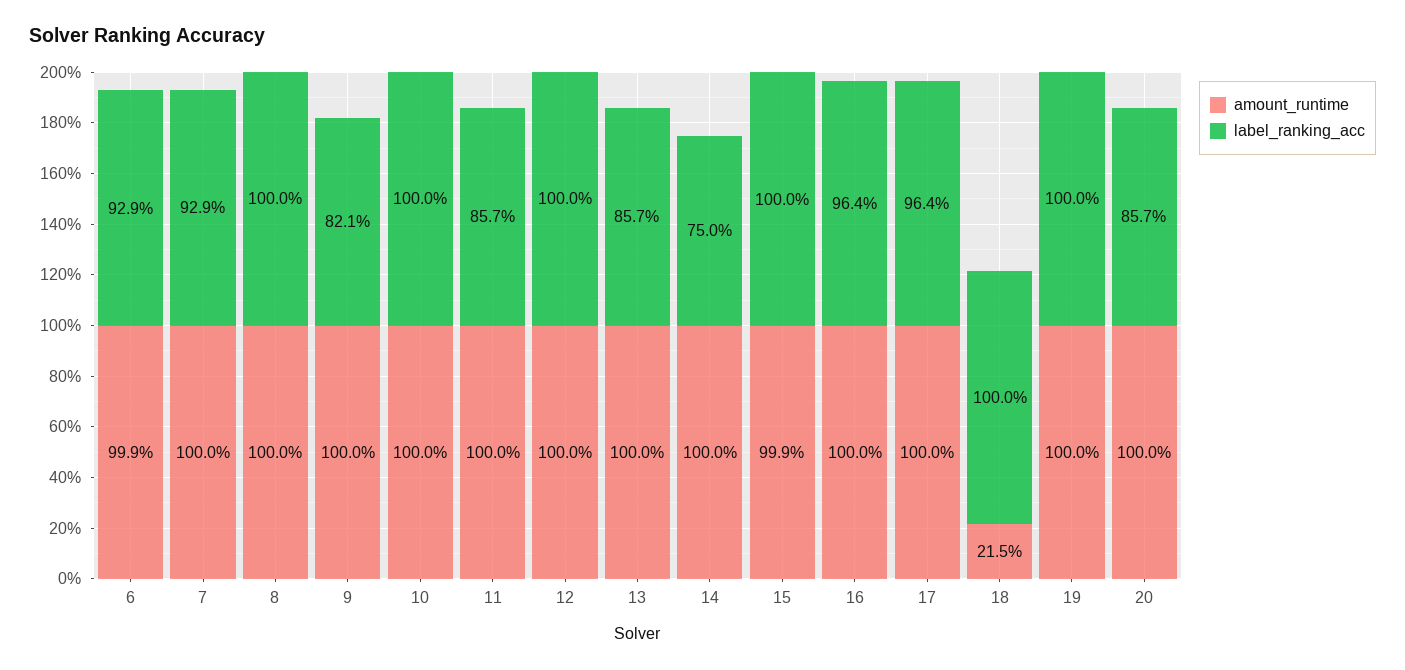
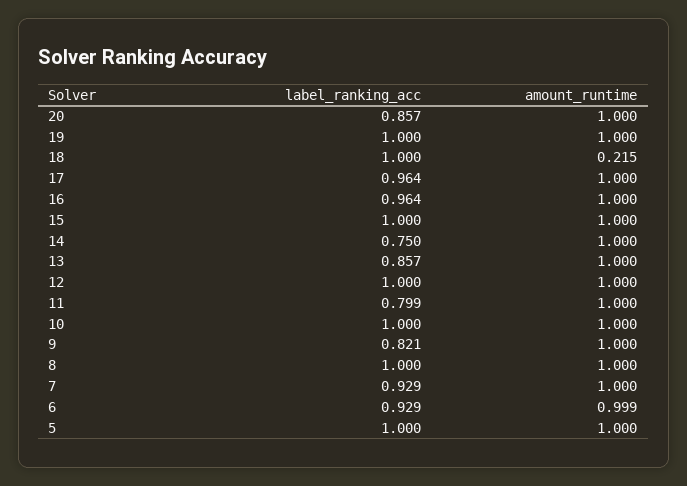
label_ranking_acc, 11: 0.857 -> 0.799
amount_runtime, 15: 0.999 -> 1
label_ranking_acc, 5: none -> 1
amount_runtime, 5: none -> 1

